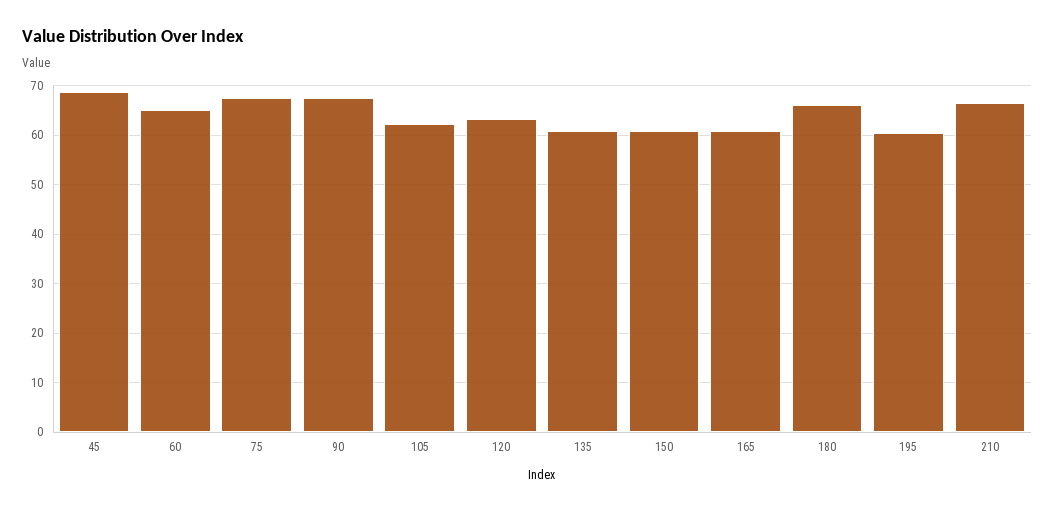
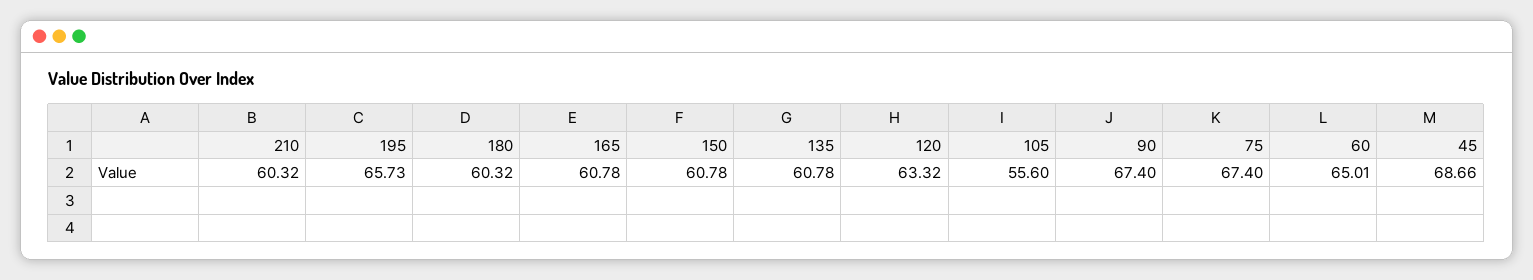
105: 62 -> 55.6
180: 66 -> 60.32
195: 60 -> 65.73
210: 66 -> 60.32

